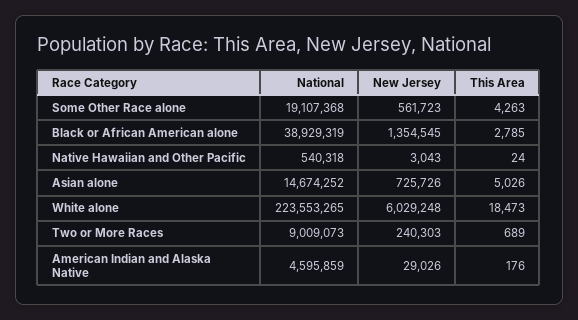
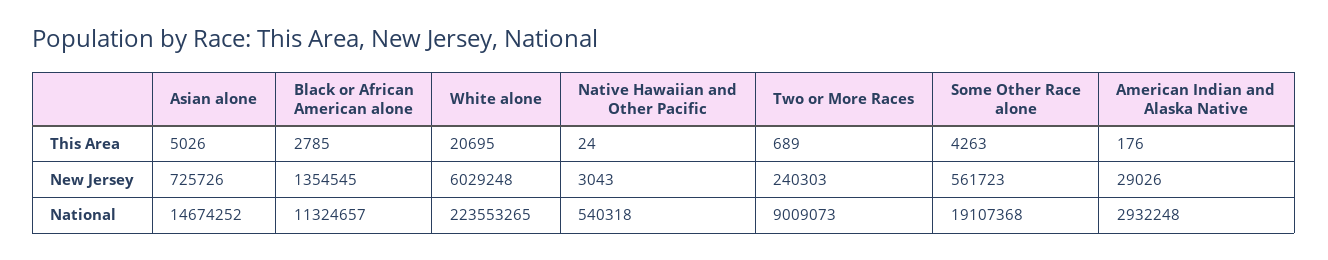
National, Black or African American alone: 38929319 -> 11324657
This Area, White alone: 18473 -> 20695
National, American Indian and Alaska Native: 4595859 -> 2932248

